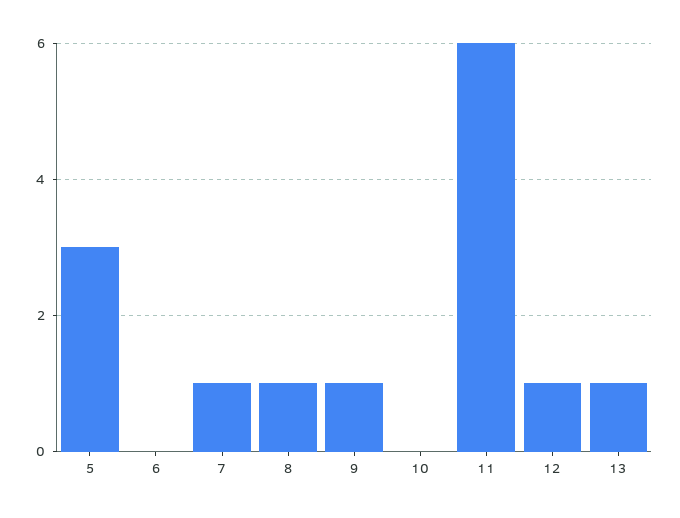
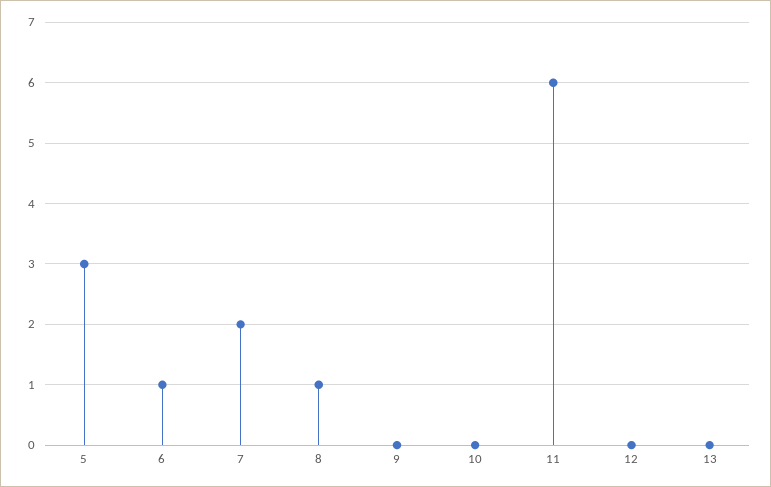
6: 0 -> 1
7: 1 -> 2
9: 1 -> 0
12: 1 -> 0
13: 1 -> 0

